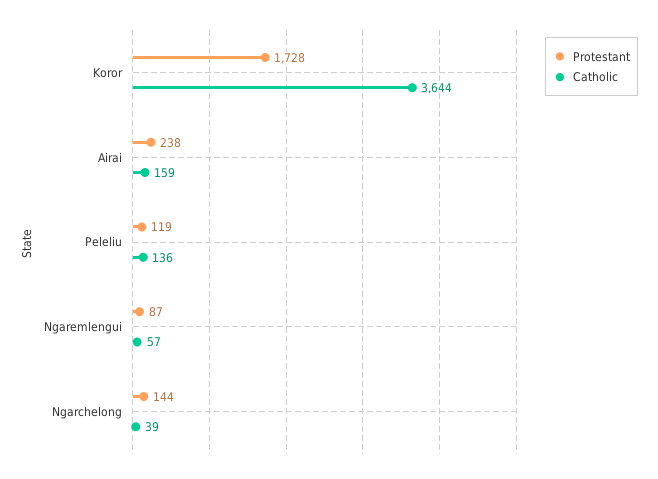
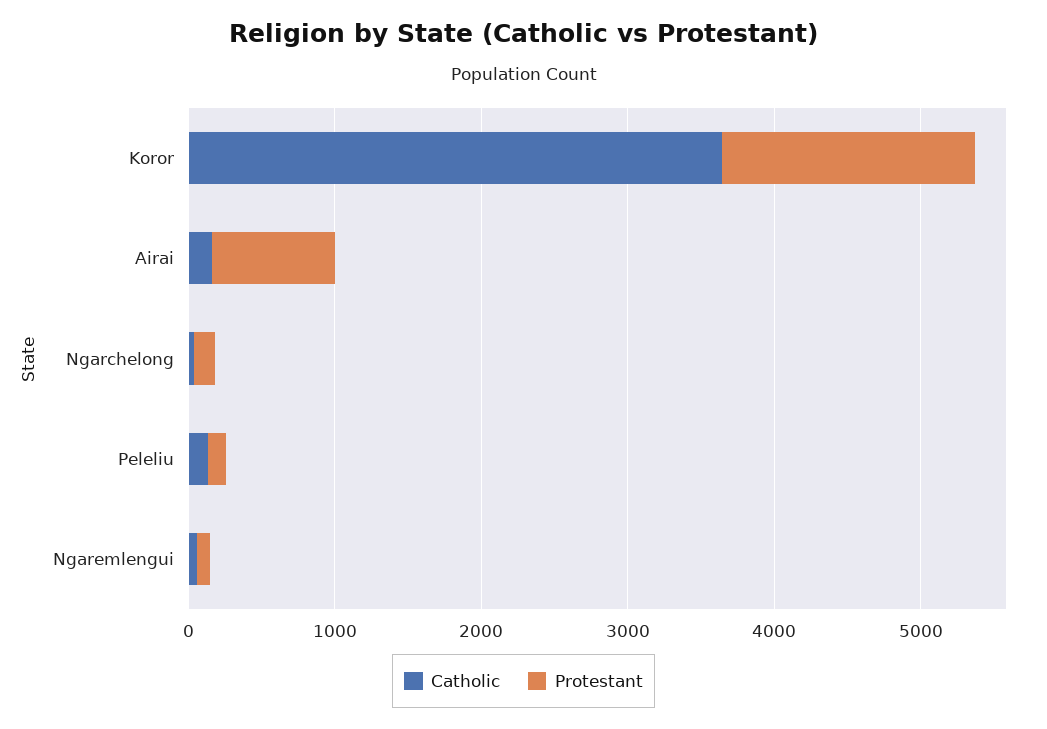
Protestant, Airai: 238 -> 800

